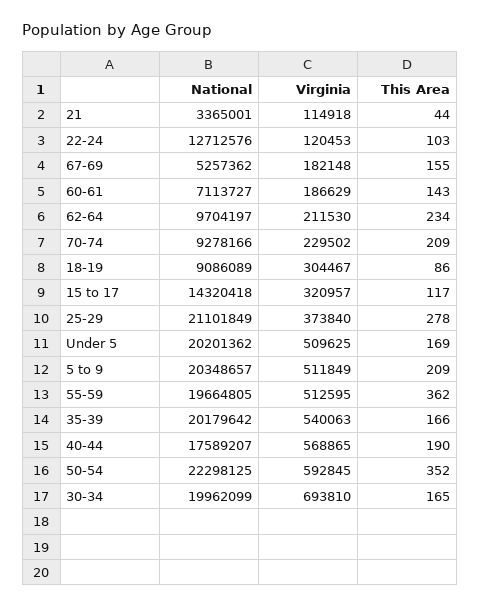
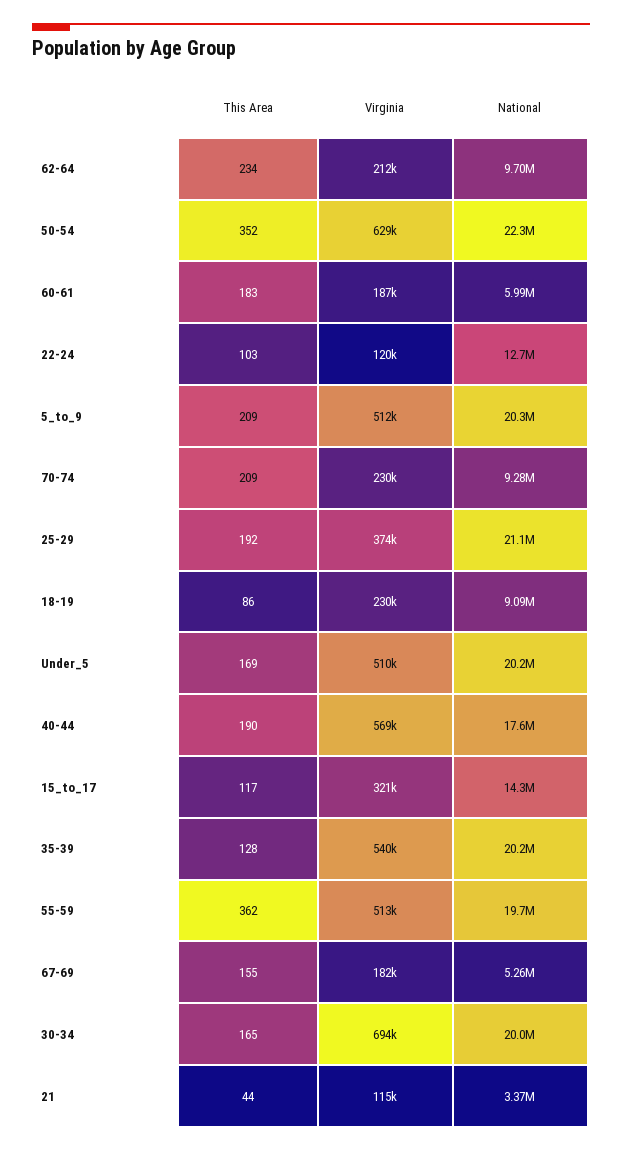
National, 60-61: 7113727 -> 5990000
This Area, 60-61: 143 -> 183
Virginia, 18-19: 304467 -> 230000
This Area, 25-29: 278 -> 192
This Area, 35-39: 166 -> 128
Virginia, 50-54: 592845 -> 629000

